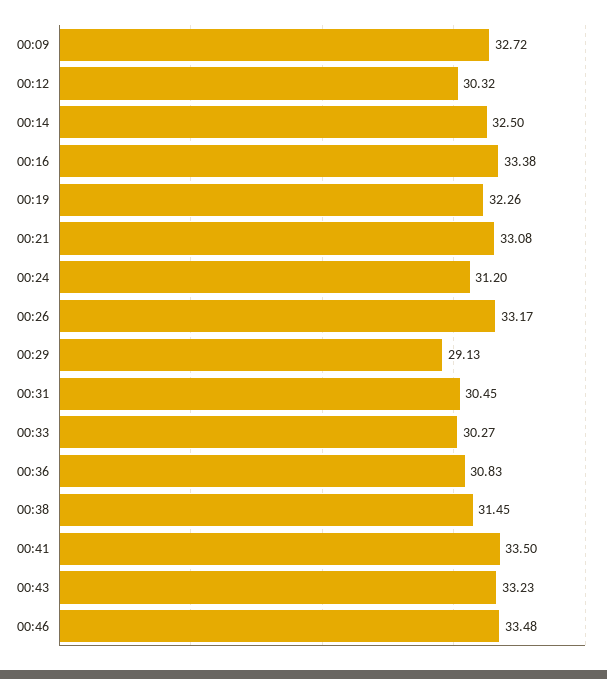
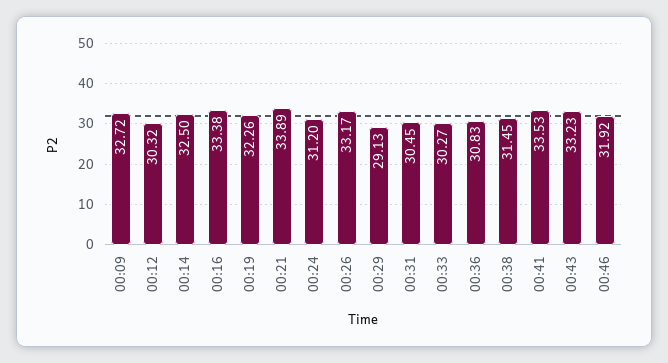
00:21: 33.08 -> 33.89
00:41: 33.5 -> 33.53
00:46: 33.48 -> 31.92

